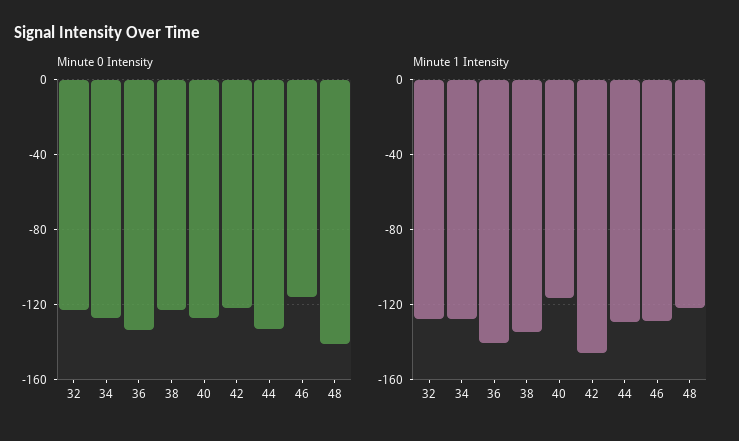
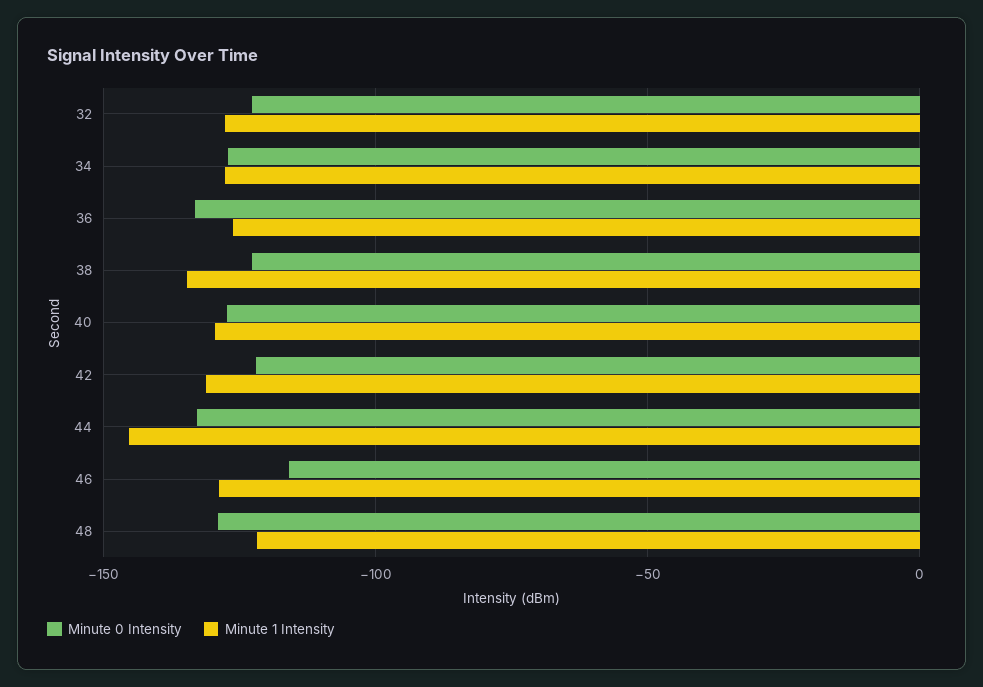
Minute 0 Intensity, 48: -140 -> -130
Minute 1 Intensity, 36: -140 -> -125
Minute 1 Intensity, 40: -115 -> -130
Minute 1 Intensity, 42: -145 -> -130
Minute 1 Intensity, 44: -130 -> -145

